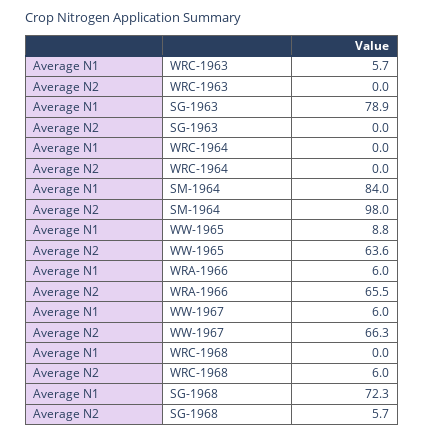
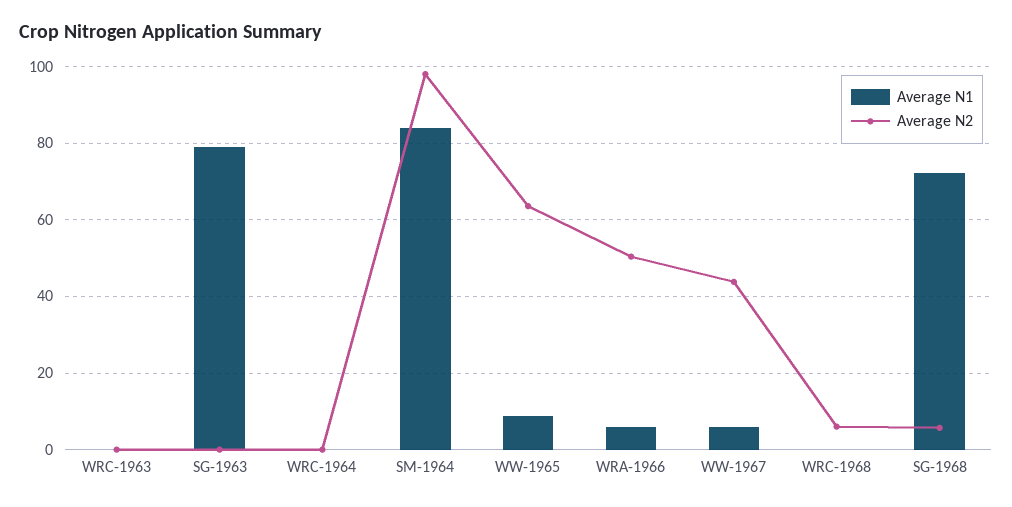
Average N1, WRC-1963: 5.7 -> 0
Average N2, WRA-1966: 65.5 -> 50
Average N2, WW-1967: 66.3 -> 44

